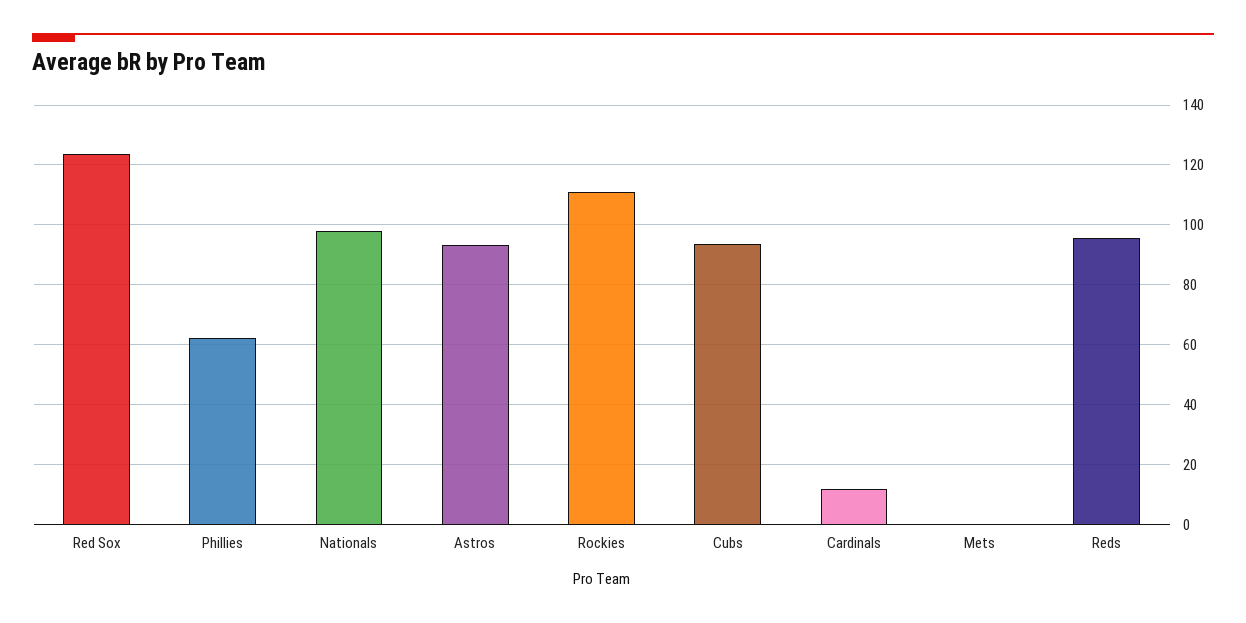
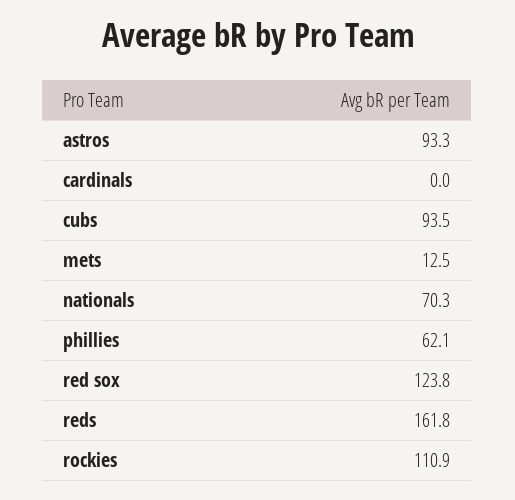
Nationals: 97.5 -> 70.3
Cardinals: 12.5 -> 0
Mets: 0 -> 12.5
Reds: 95 -> 161.8

